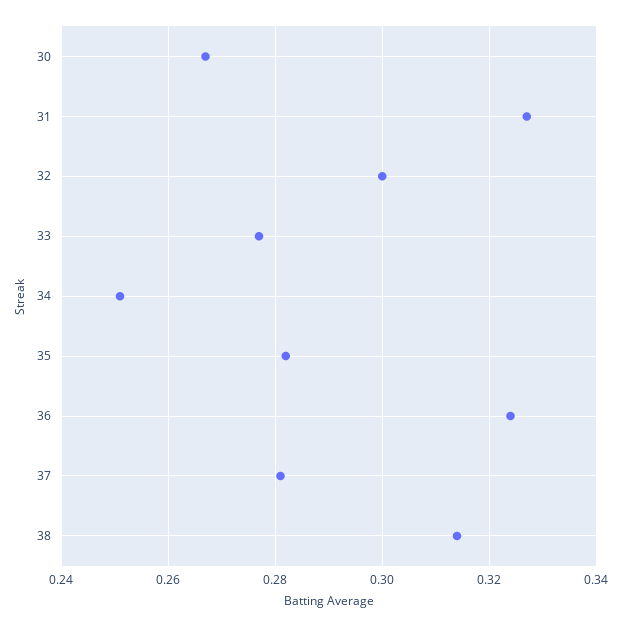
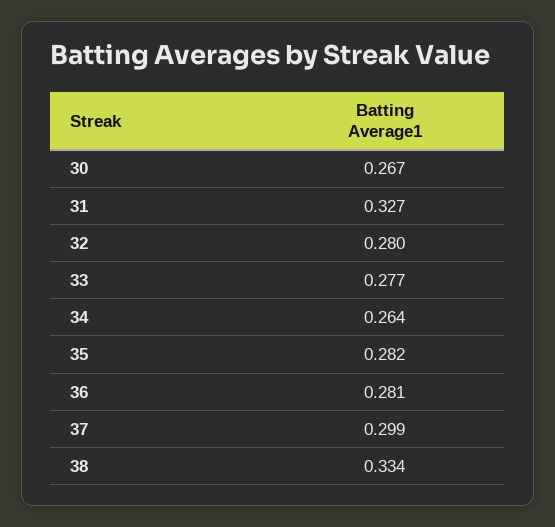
32: 0.3 -> 0.28
34: 0.25 -> 0.264
36: 0.325 -> 0.281
37: 0.28 -> 0.299
38: 0.315 -> 0.334

